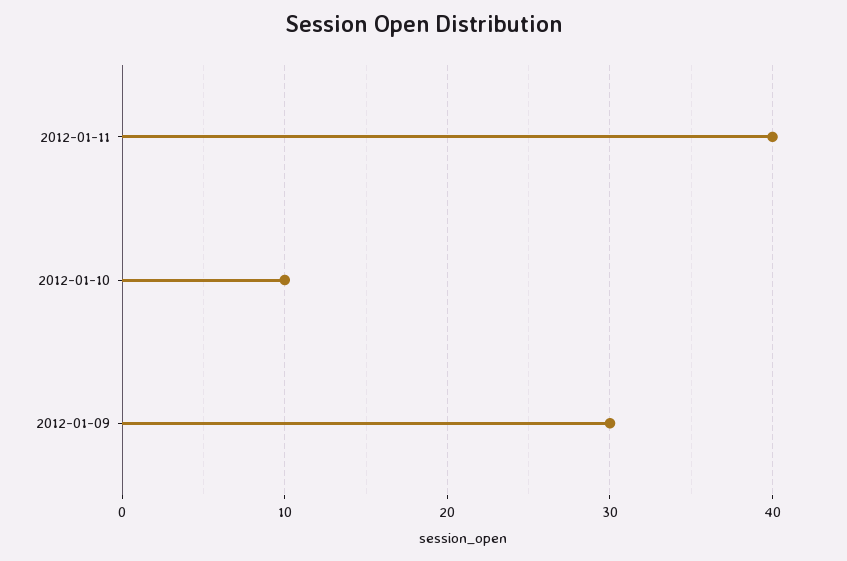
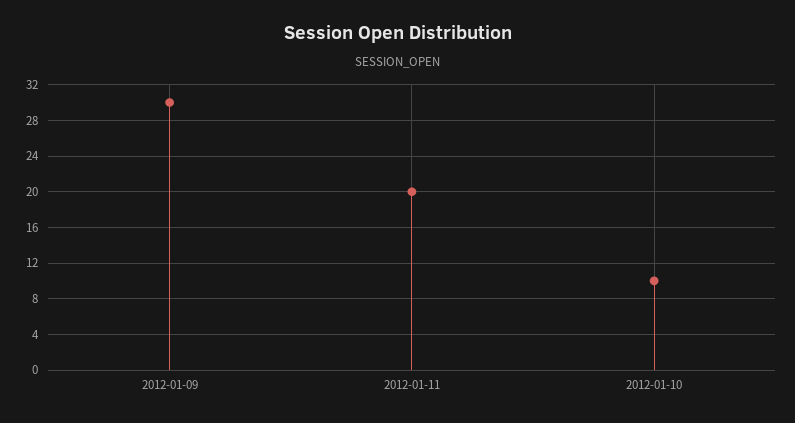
2012-01-11: 40 -> 20

